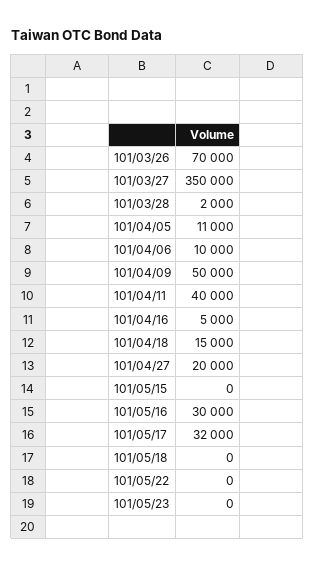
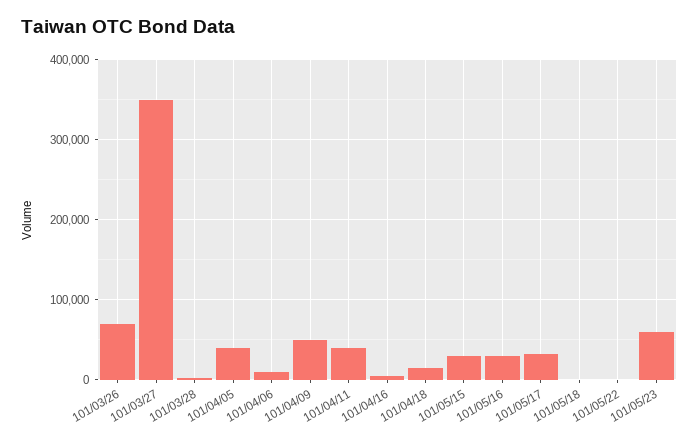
101/04/05: 11000 -> 40000
101/04/27: 20000 -> none
101/05/15: 0 -> 30000
101/05/23: 0 -> 60000

